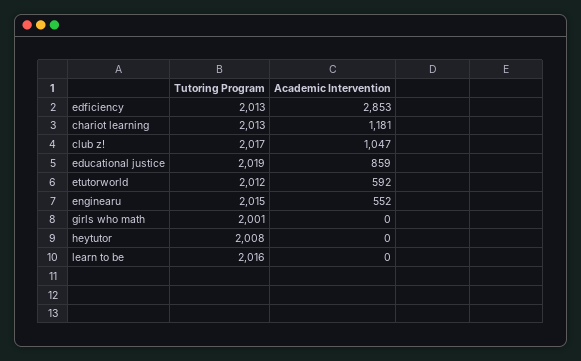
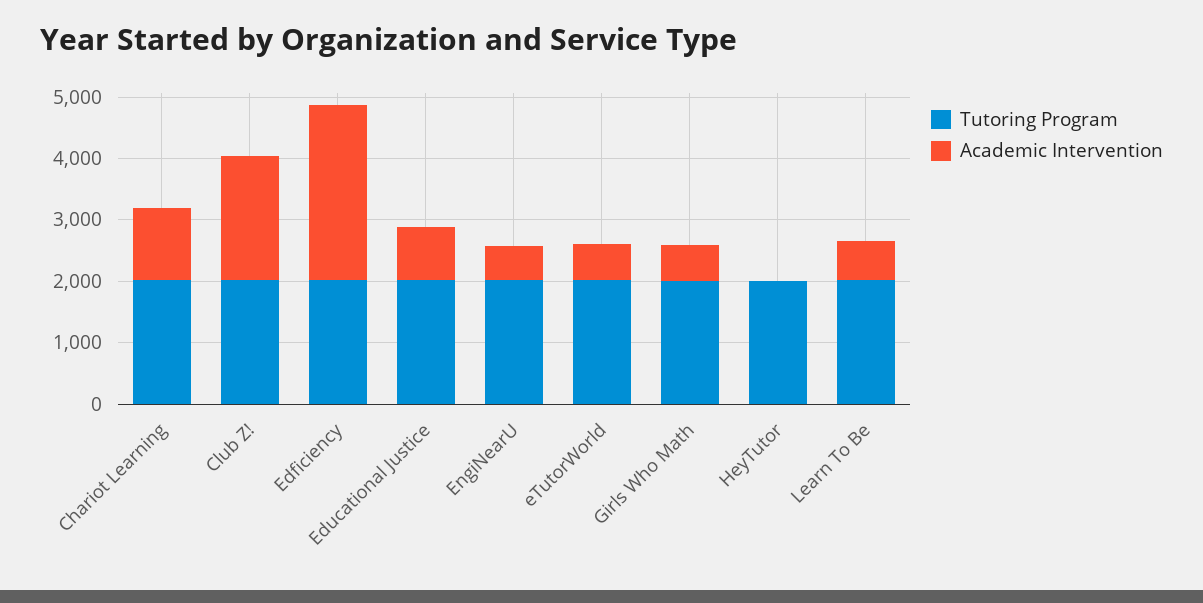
Academic Intervention, club z!: 1047 -> 2000
Academic Intervention, girls who math: 0 -> 600
Academic Intervention, learn to be: 0 -> 600

